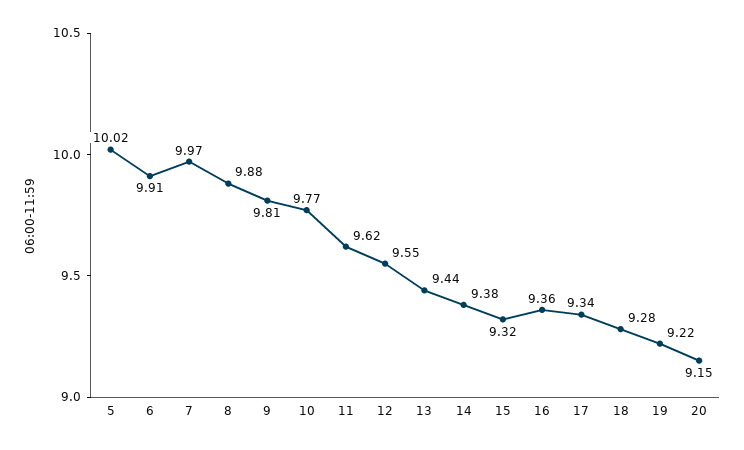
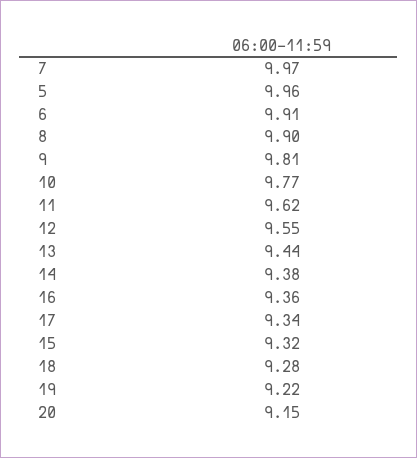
5: 10.02 -> 9.96
8: 9.88 -> 9.9

